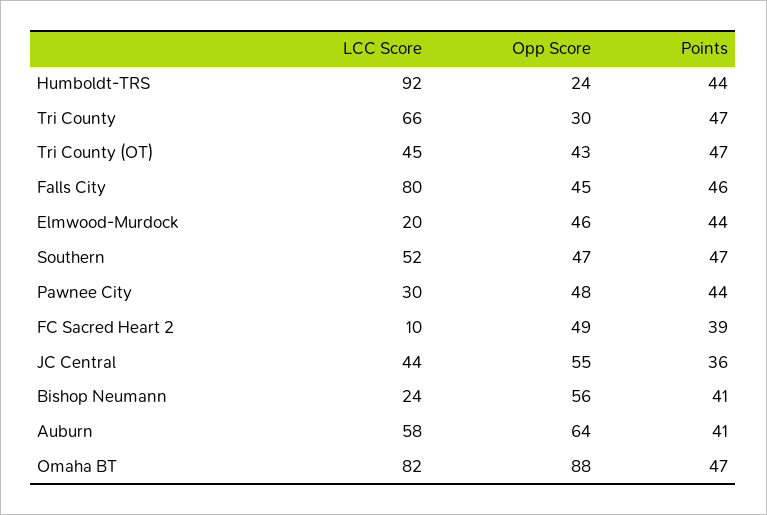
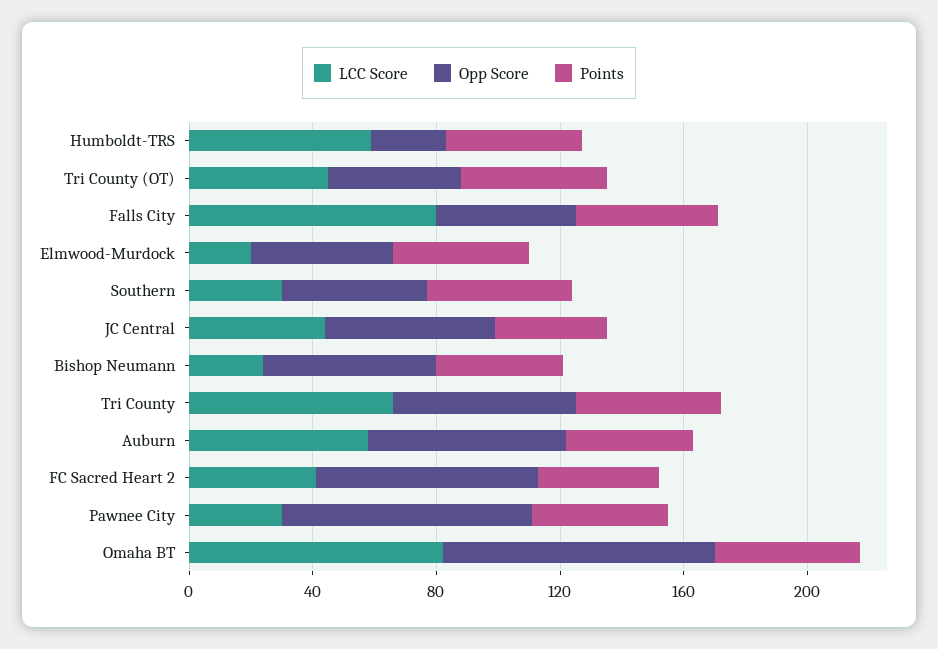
LCC Score, Humboldt-TRS: 92 -> 60
Opp Score, Tri County: 30 -> 60
LCC Score, Southern: 52 -> 30
Opp Score, Pawnee City: 48 -> 80
LCC Score, FC Sacred Heart 2: 10 -> 40
Opp Score, FC Sacred Heart 2: 49 -> 70

